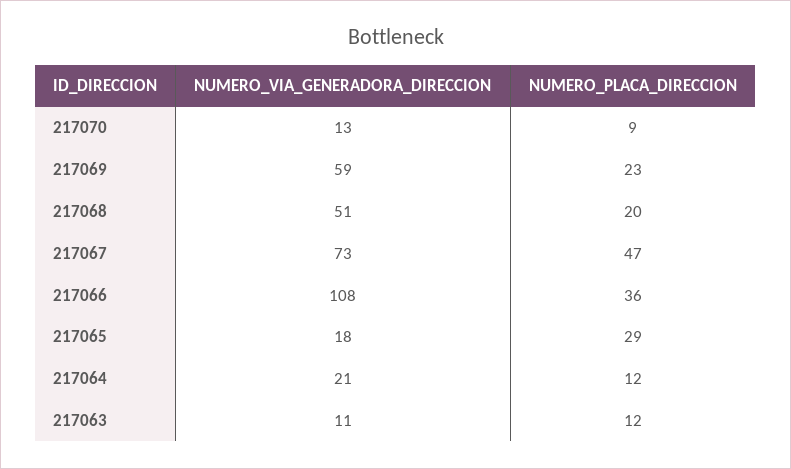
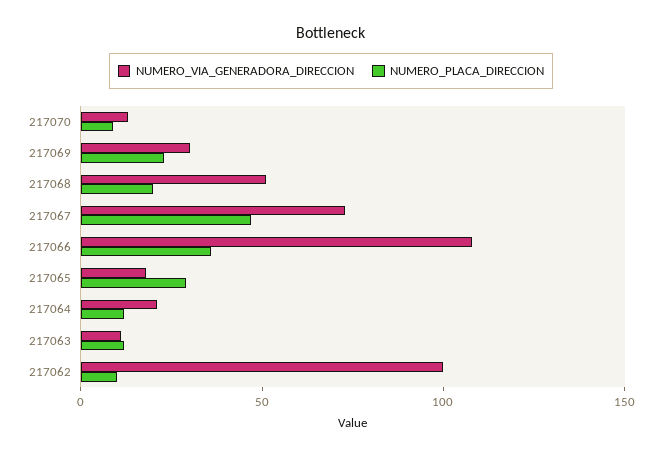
NUMERO_VIA_GENERADORA_DIRECCION, 217069: 59 -> 30
NUMERO_VIA_GENERADORA_DIRECCION, 217062: none -> 100
NUMERO_PLACA_DIRECCION, 217062: none -> 10

